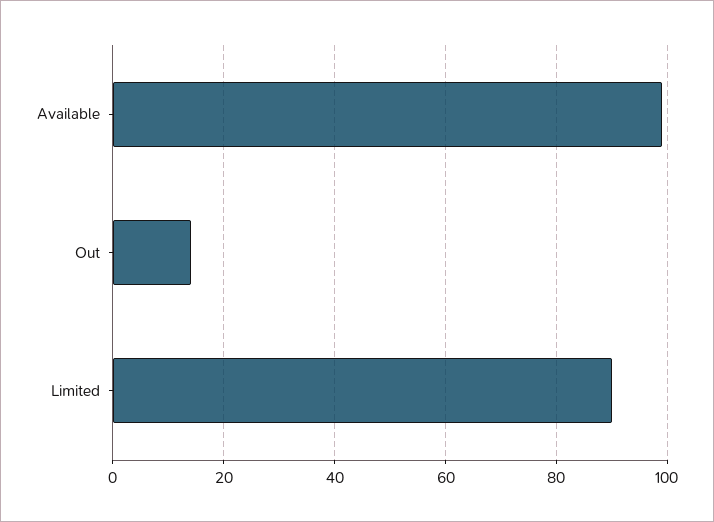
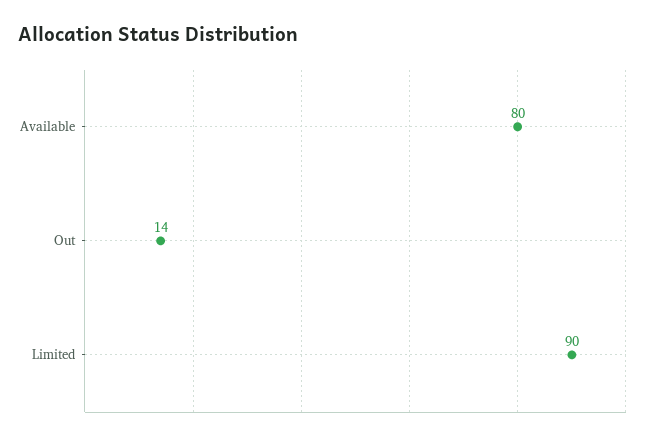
Available: 100 -> 80

